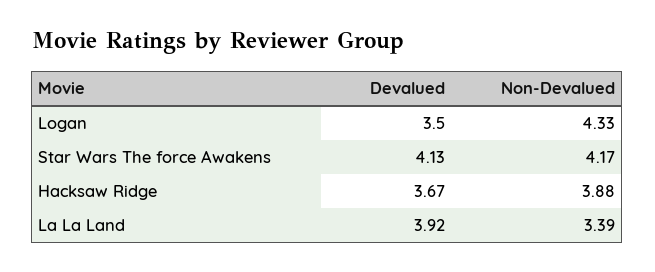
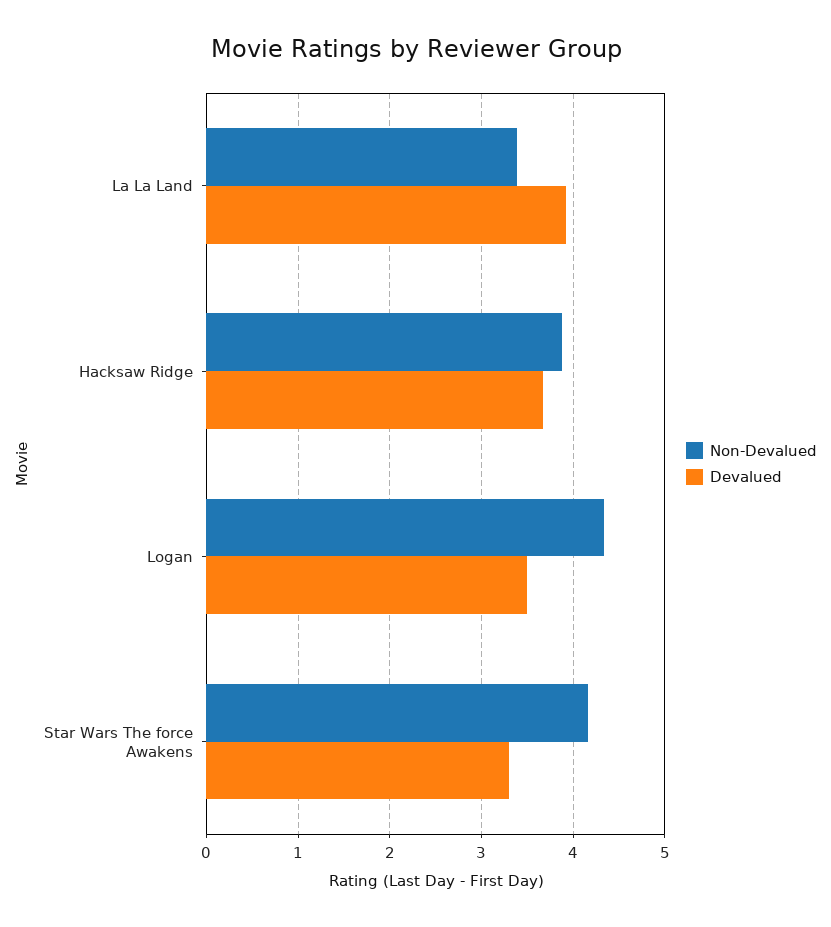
Devalued, Star Wars The force Awakens: 4.13 -> 3.3

